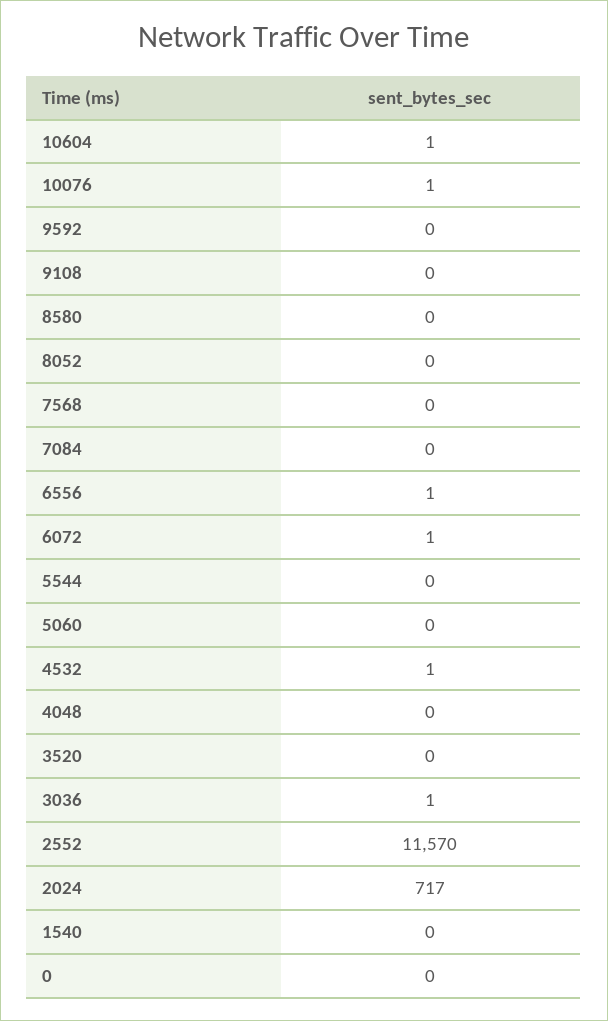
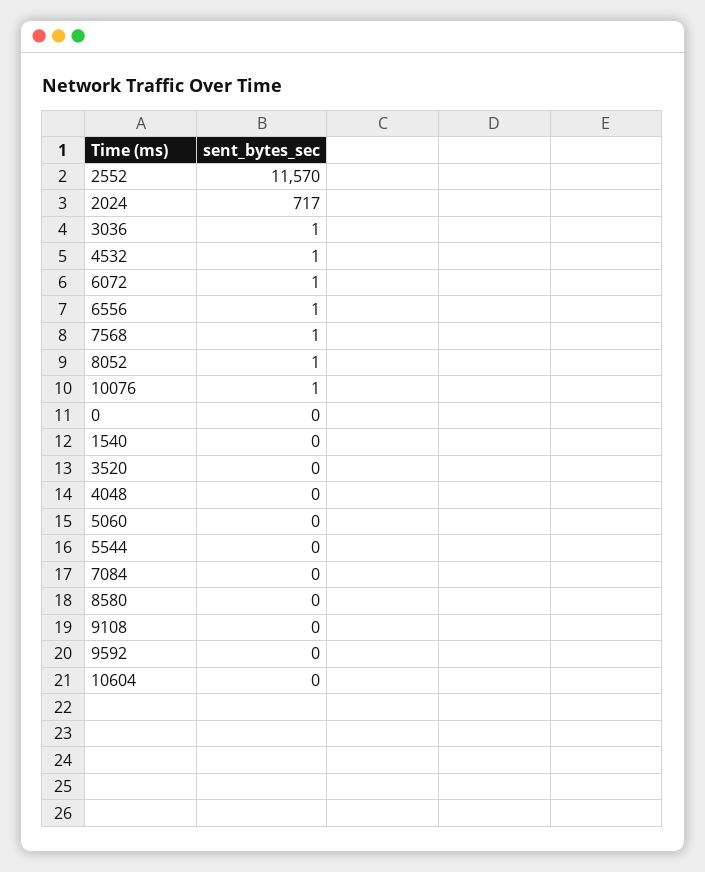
10604: 1 -> 0
8052: 0 -> 1
7568: 0 -> 1

